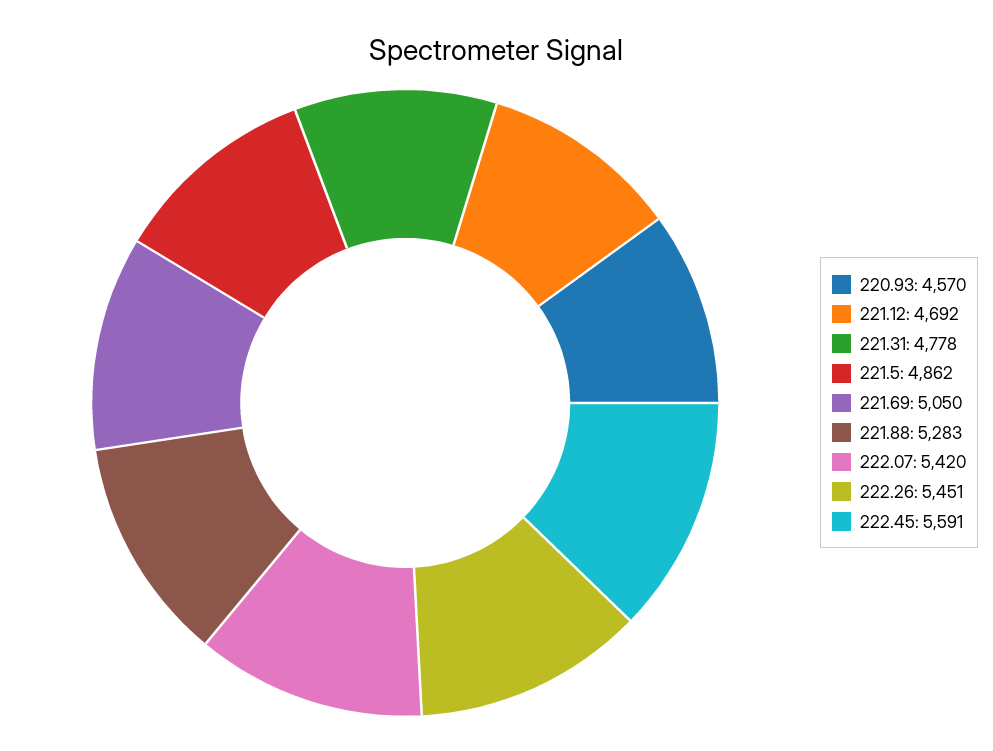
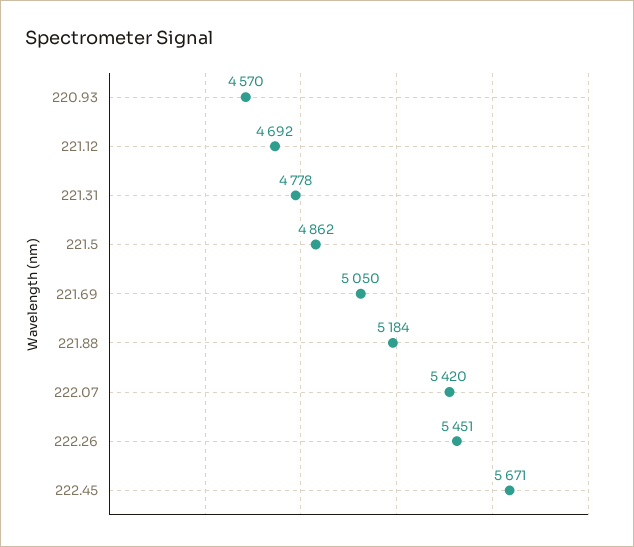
221.88: 5283 -> 5184
222.45: 5591 -> 5671

